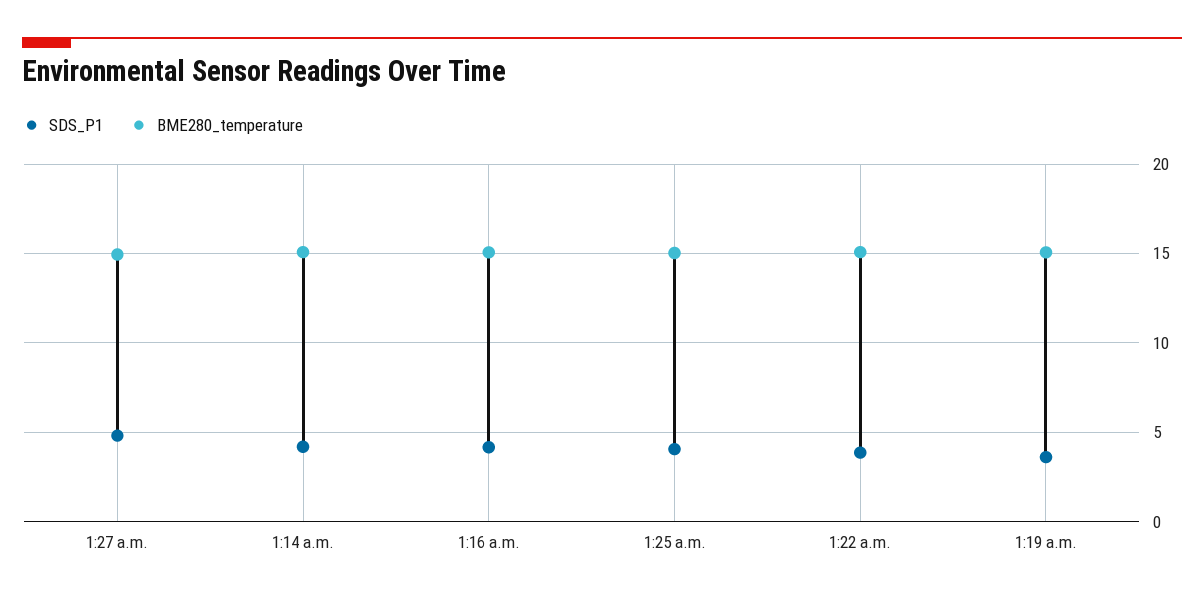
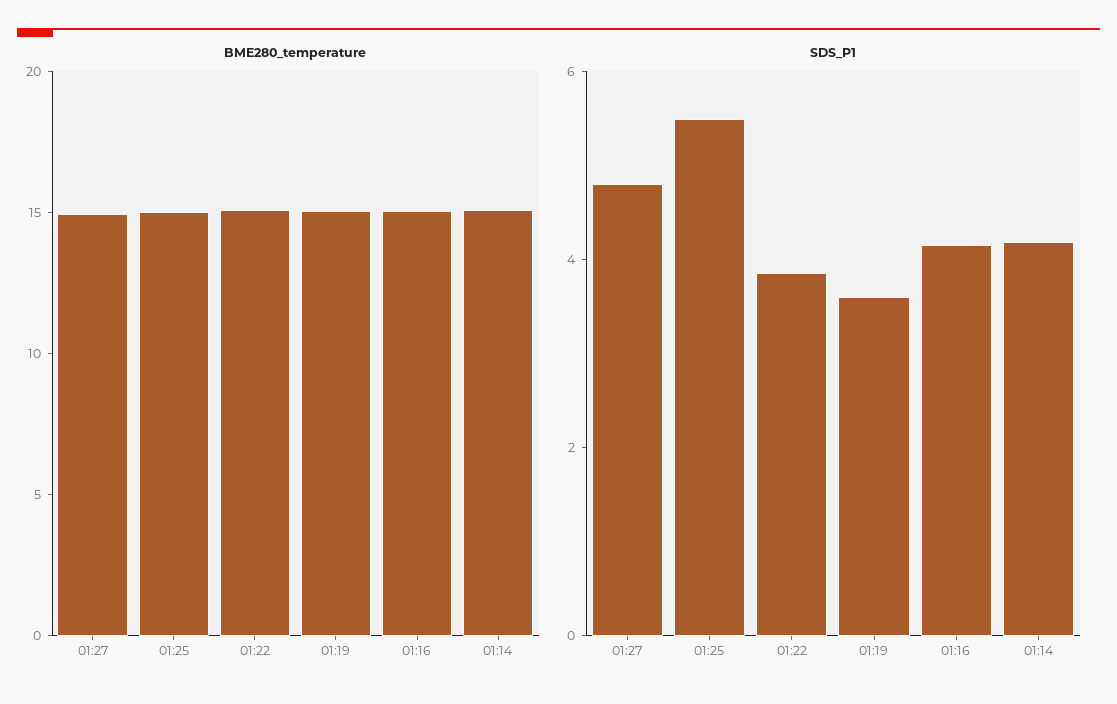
SDS_P1, 1:25 a.m.: 4 -> 5.5

